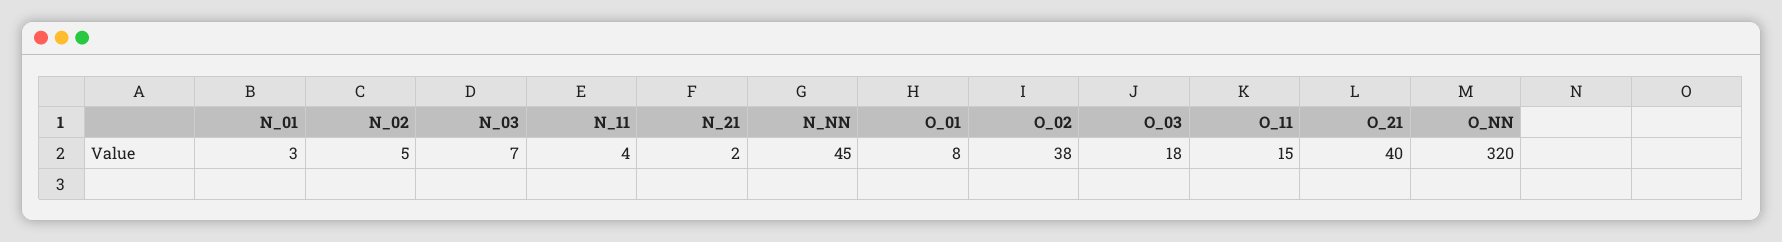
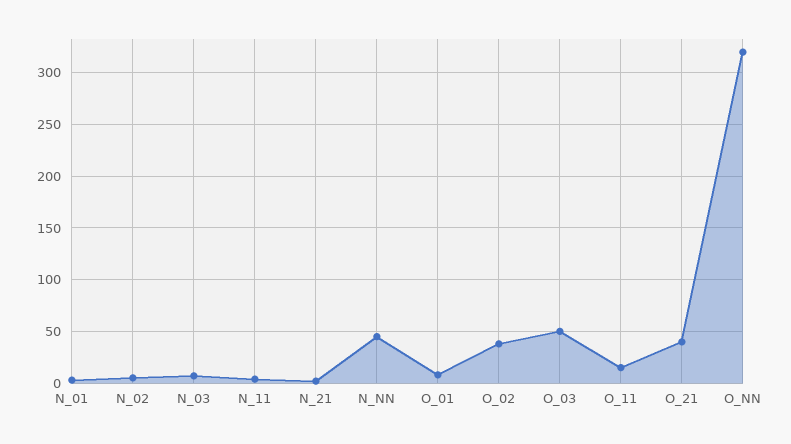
O_03: 18 -> 50

